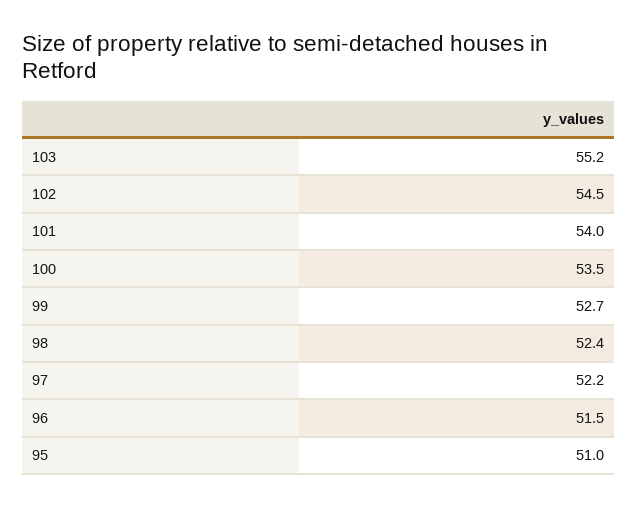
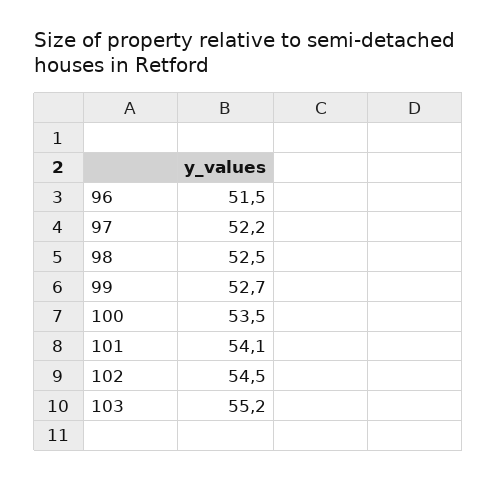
101: 54 -> 54.1
98: 52.4 -> 52.5
95: 51 -> none

